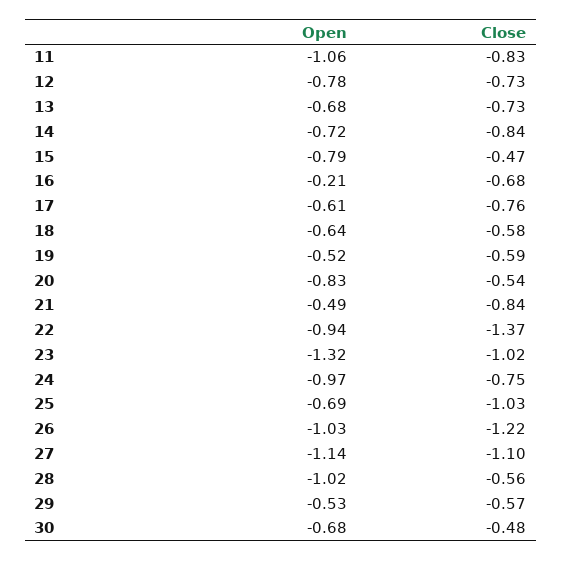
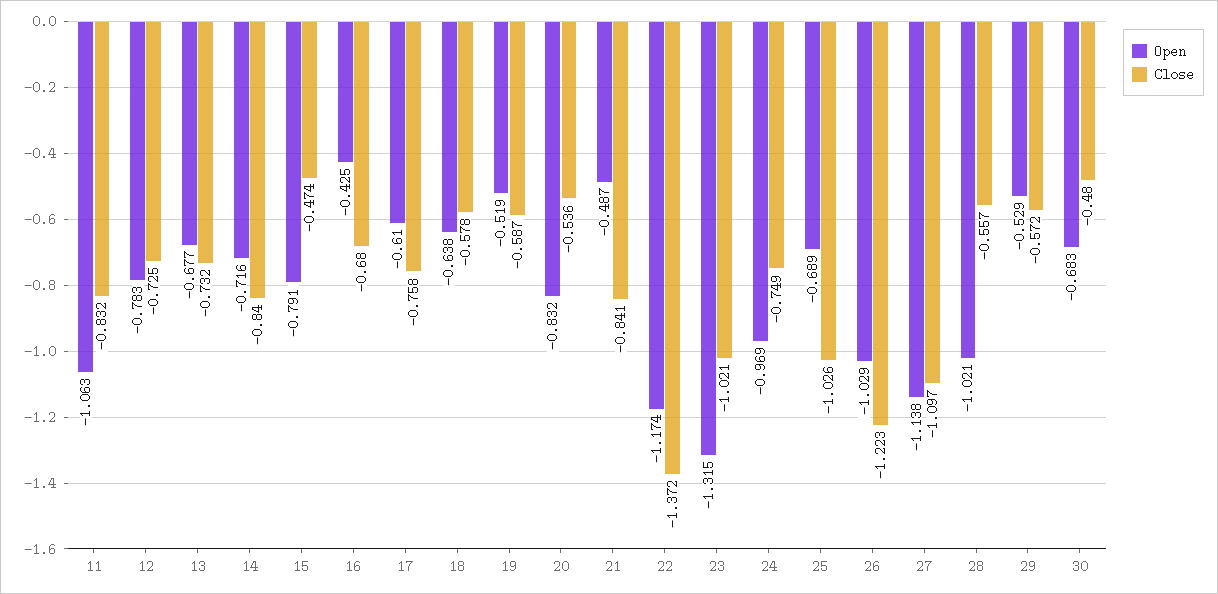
Open, 16: -0.21 -> -0.425
Open, 22: -0.94 -> -1.174

